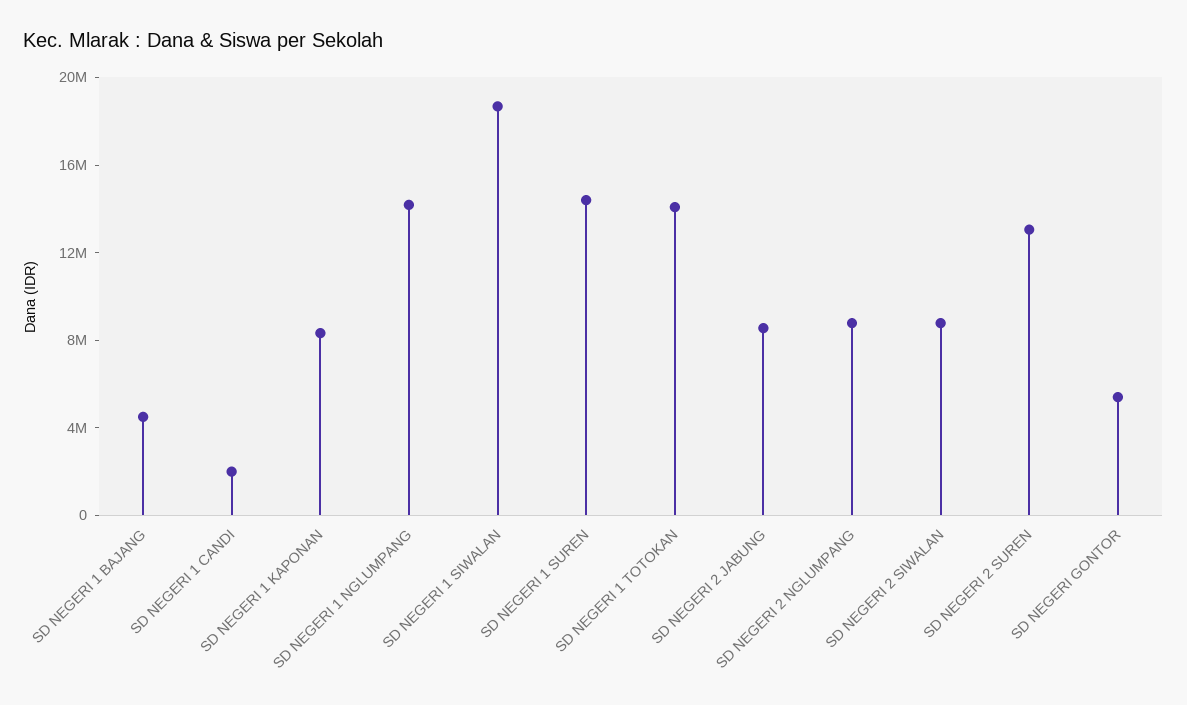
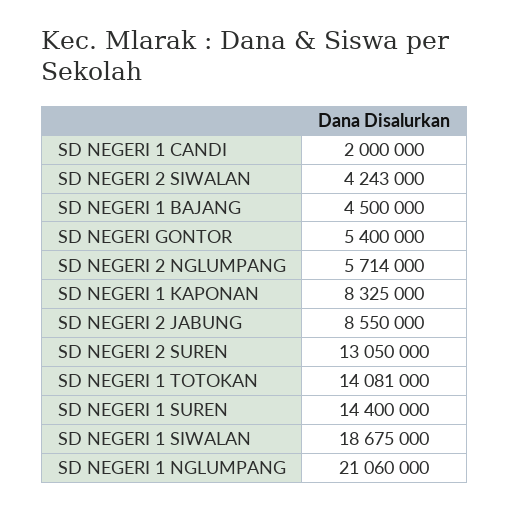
SD NEGERI 1 NGLUMPANG: 14000000 -> 21060000
SD NEGERI 2 NGLUMPANG: 9000000 -> 5714000
SD NEGERI 2 SIWALAN: 9000000 -> 4243000

